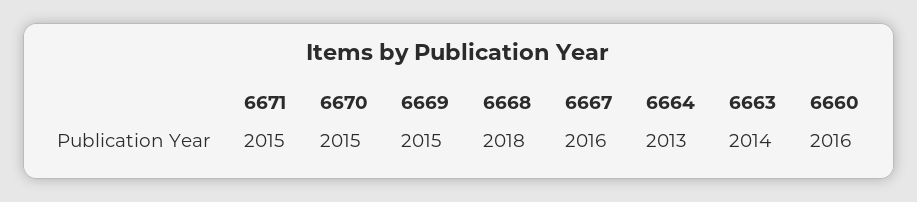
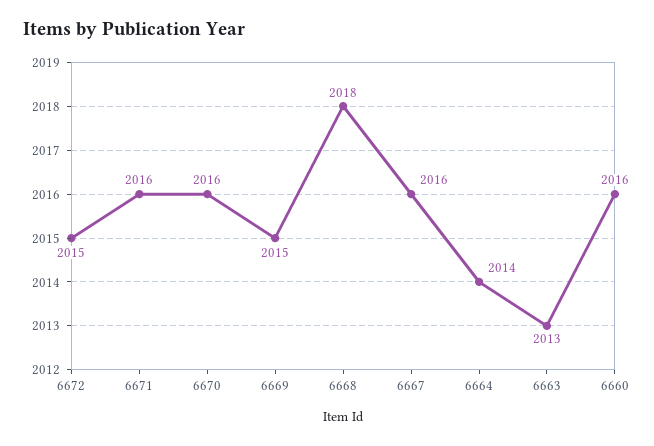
6671: 2015 -> 2016
6670: 2015 -> 2016
6664: 2013 -> 2014
6663: 2014 -> 2013
6672: none -> 2015

